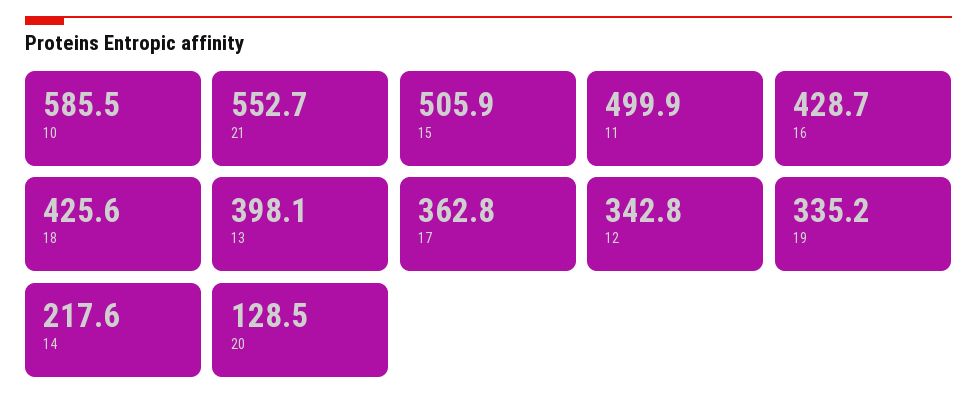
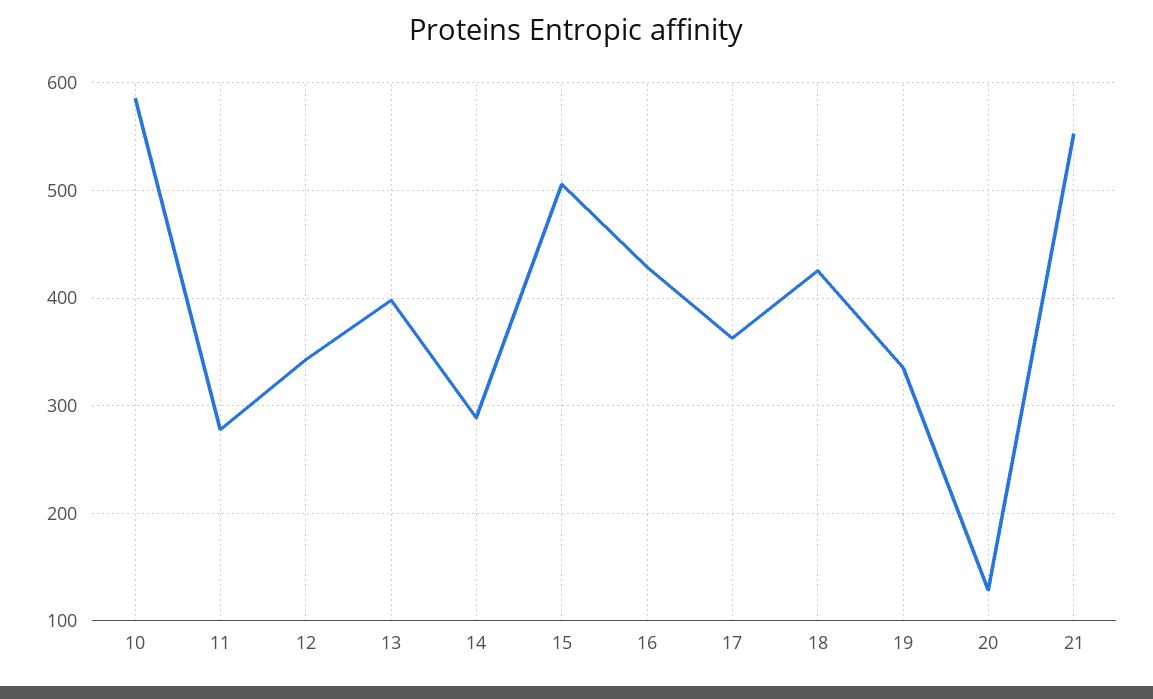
11: 499.9 -> 280
14: 217.6 -> 290

